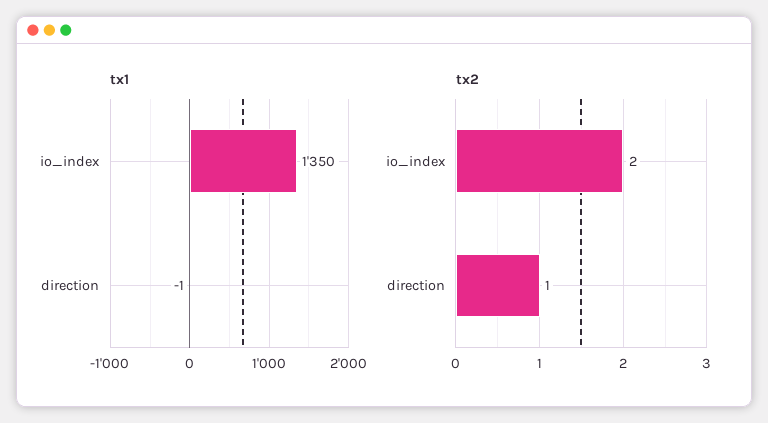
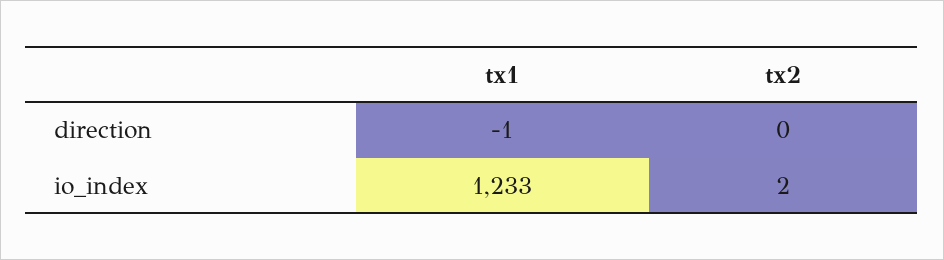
tx1, io_index: 1350 -> 1233
tx2, direction: 1 -> 0

